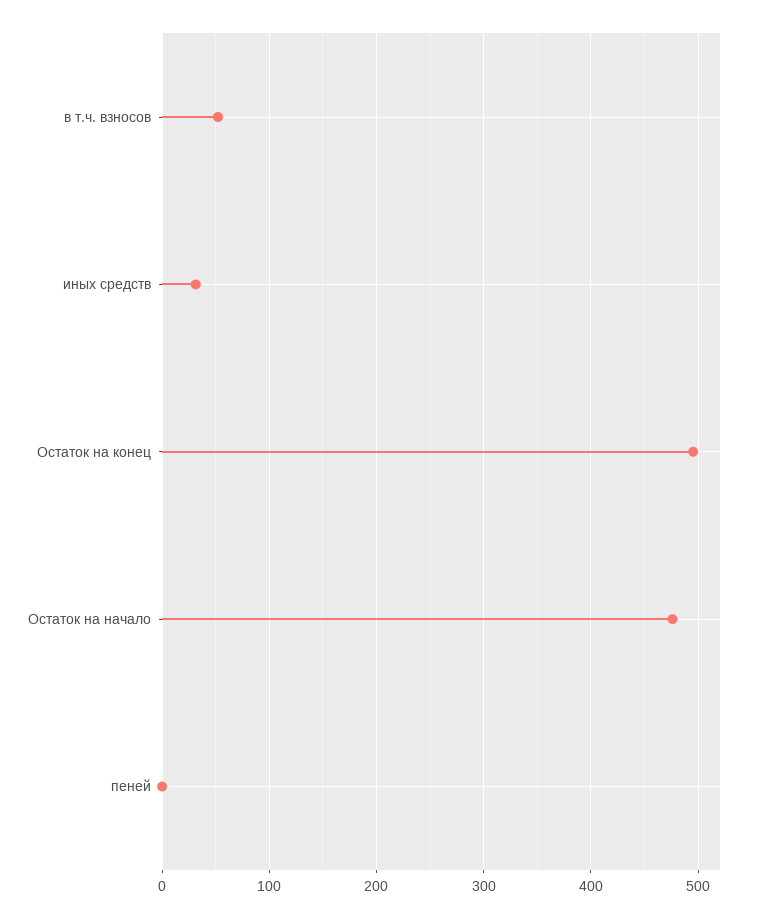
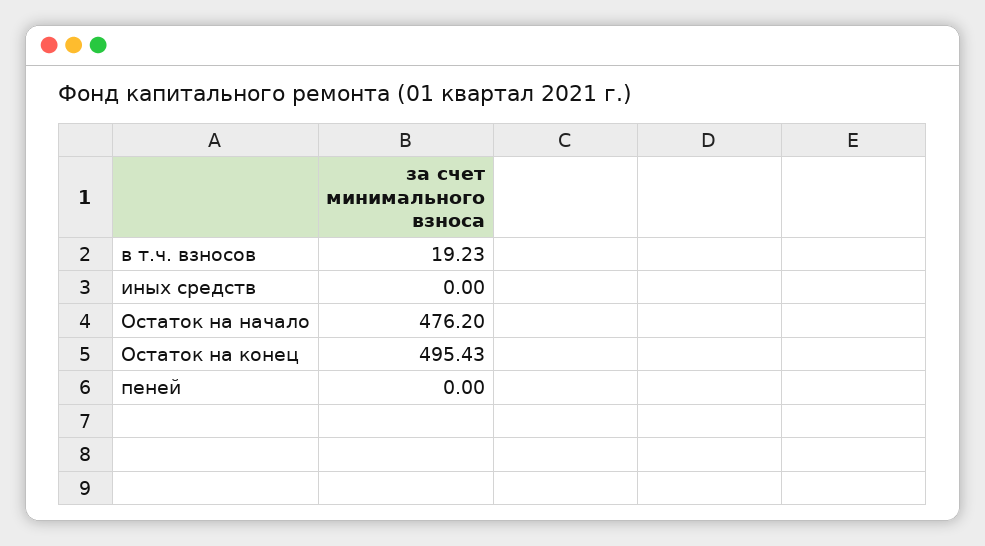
в т.ч. взносов: 50 -> 19.23
иных средств: 30 -> 0

